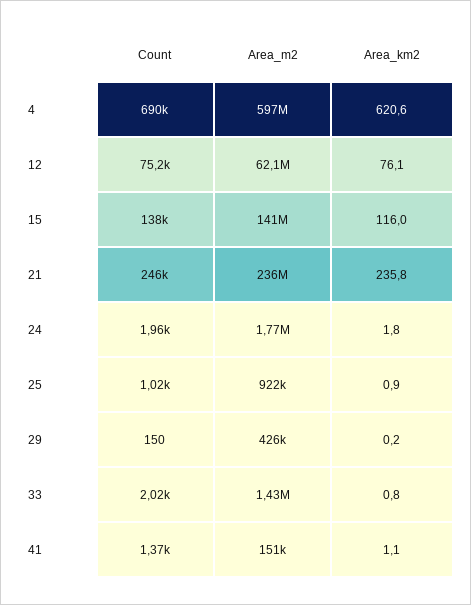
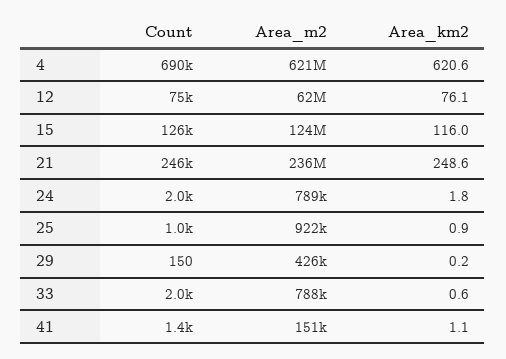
Area_m2, 4: 597000000 -> 621000000
Count, 15: 138000 -> 126000
Area_m2, 15: 141000000 -> 124000000
Area_km2, 21: 235.8 -> 248.6
Area_m2, 24: 1770000 -> 789000
Area_m2, 33: 1430000 -> 788000
Area_km2, 33: 0.8 -> 0.6

